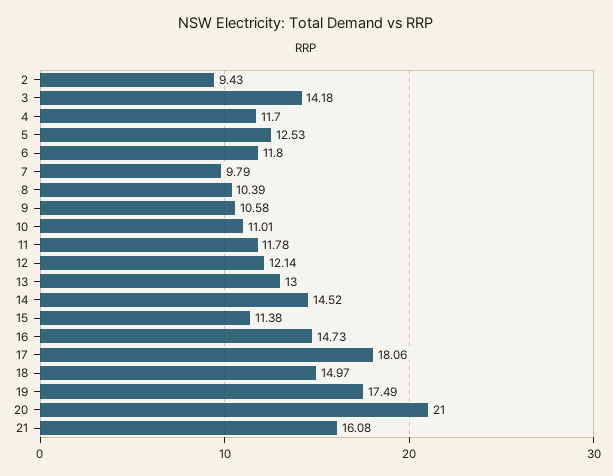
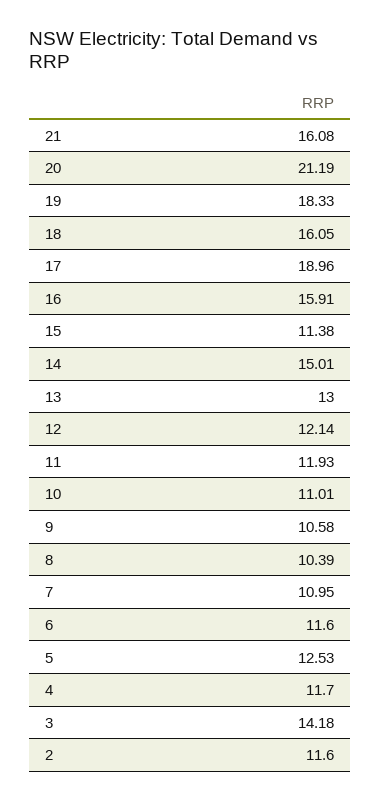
2: 9.43 -> 11.6
6: 11.8 -> 11.6
7: 9.79 -> 10.95
11: 11.78 -> 11.93
14: 14.52 -> 15.01
16: 14.73 -> 15.91
17: 18.06 -> 18.96
18: 14.97 -> 16.05
19: 17.49 -> 18.33
20: 21 -> 21.19

